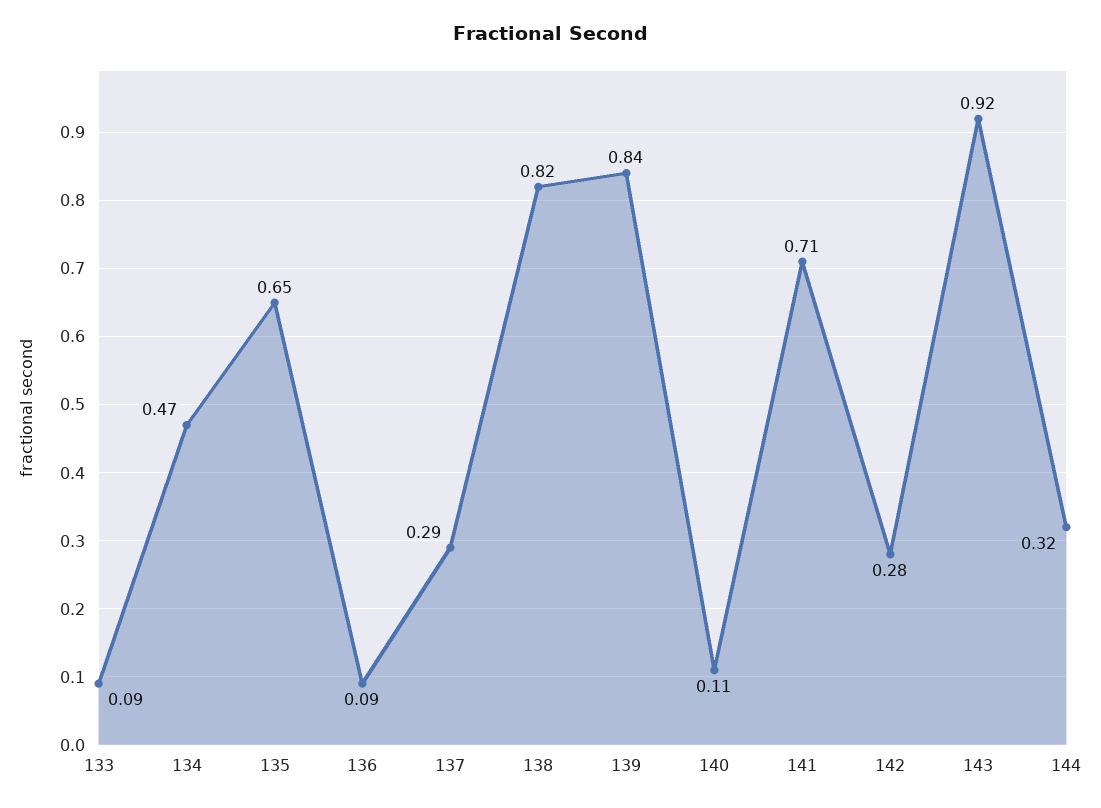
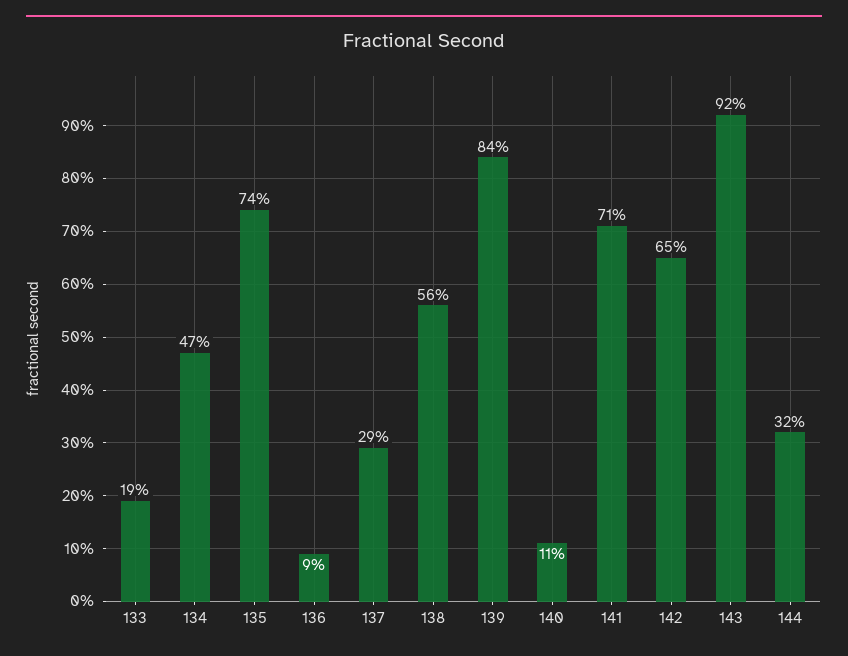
133: 0.09 -> 0.19
135: 0.65 -> 0.74
138: 0.82 -> 0.56
142: 0.28 -> 0.65

